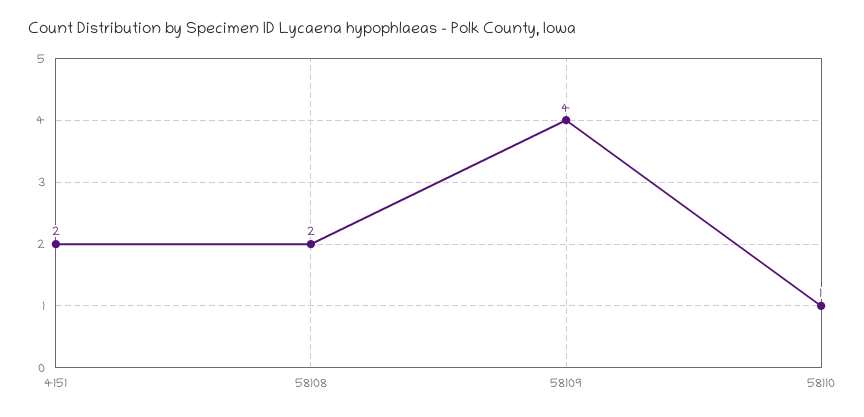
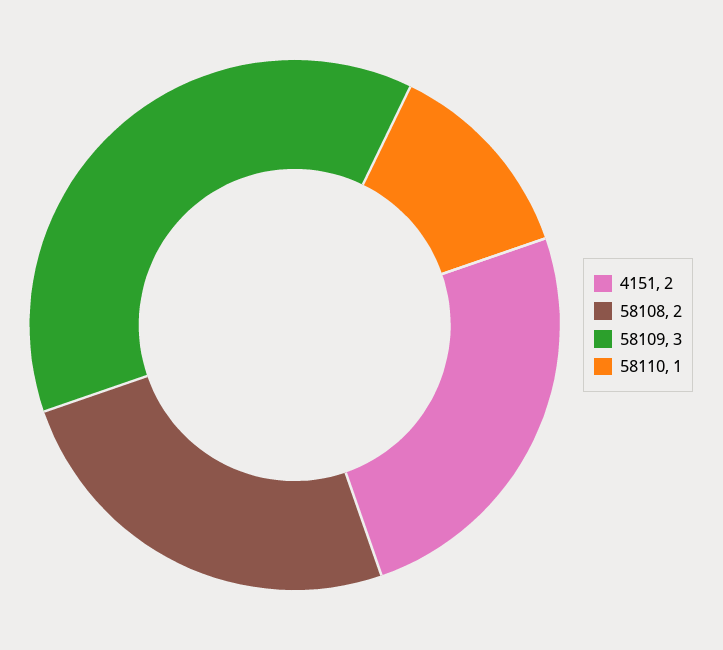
58109: 4 -> 3

